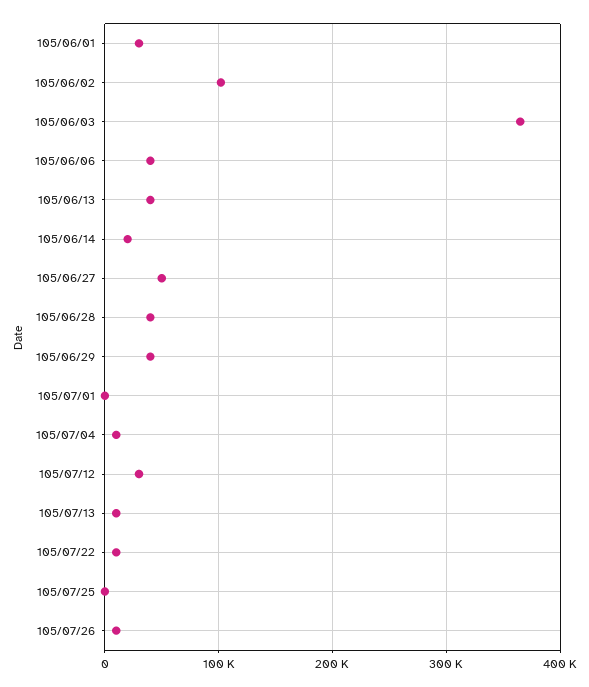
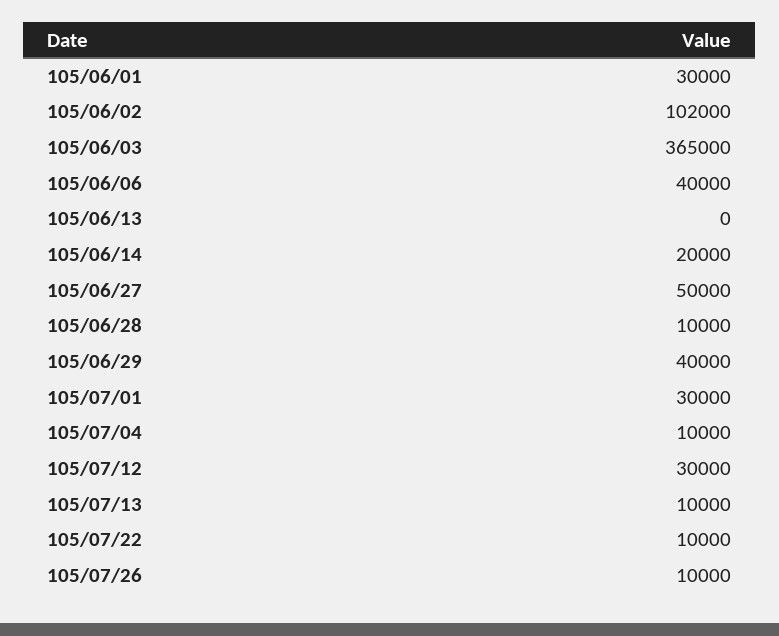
105/06/13: 40000 -> 0
105/06/28: 40000 -> 10000
105/07/01: 0 -> 30000
105/07/25: 0 -> none

